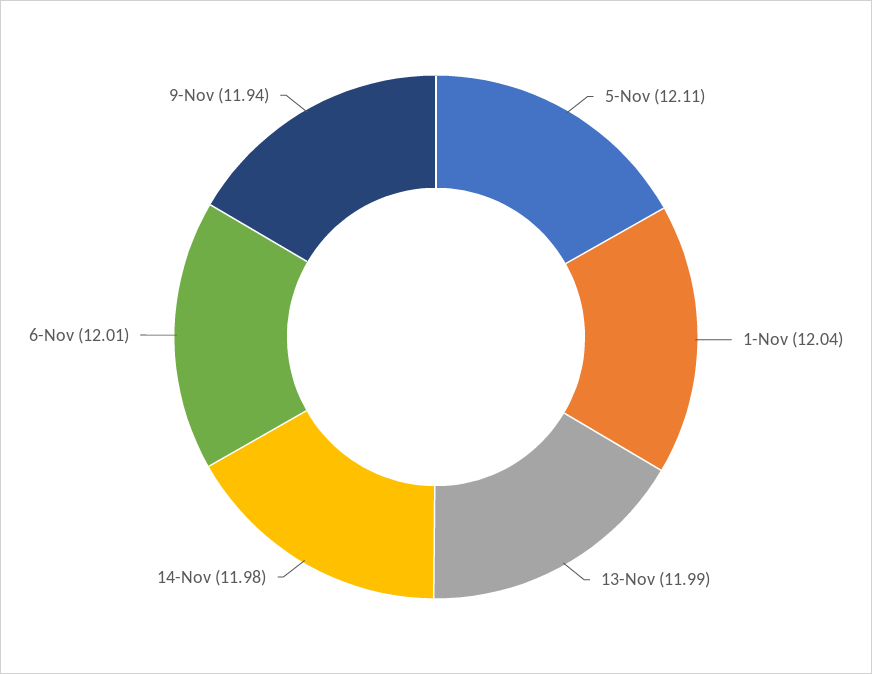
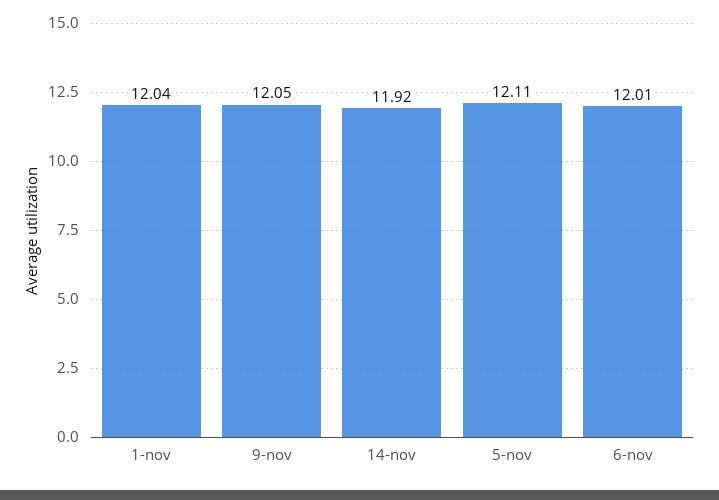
13-Nov: 11.99 -> none
14-Nov: 11.98 -> 11.92
9-Nov: 11.94 -> 12.05

